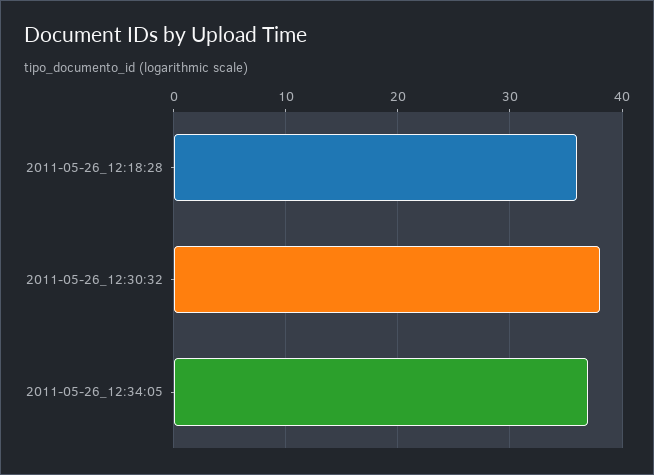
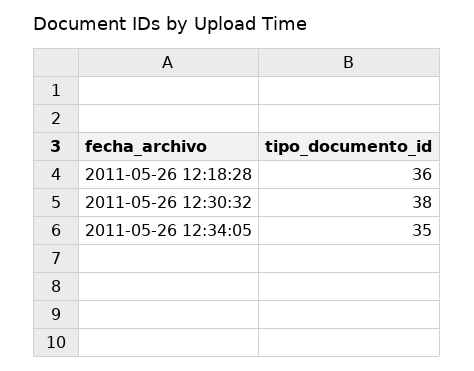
2011-05-26_12:34:05: 37 -> 35

